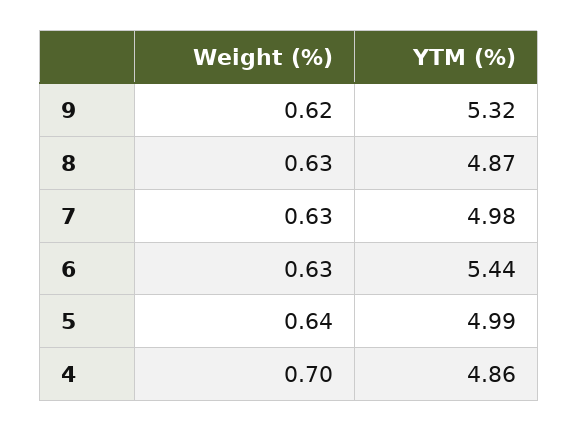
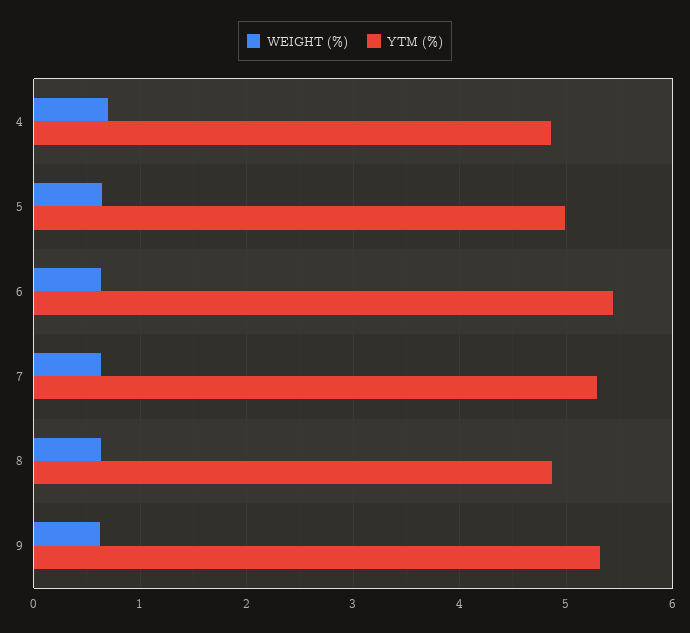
YTM (%), 7: 4.98 -> 5.3

